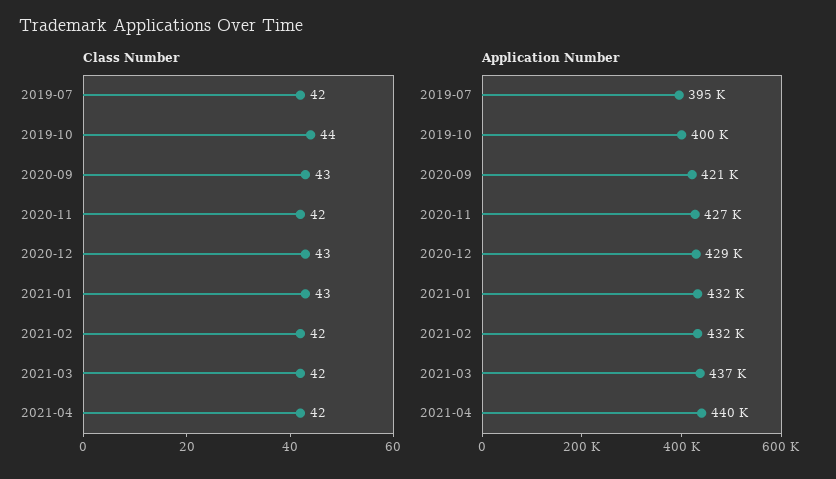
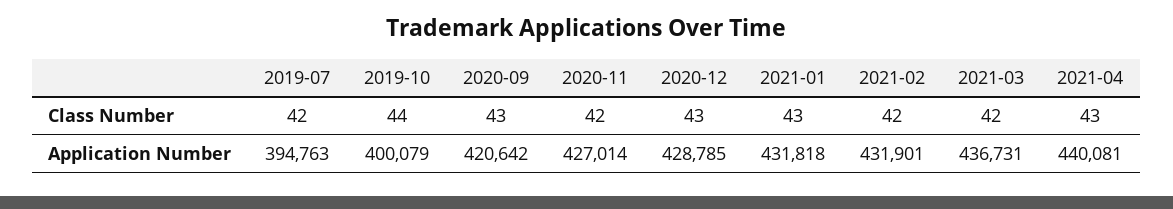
Class Number, 2021-04: 42 -> 43

